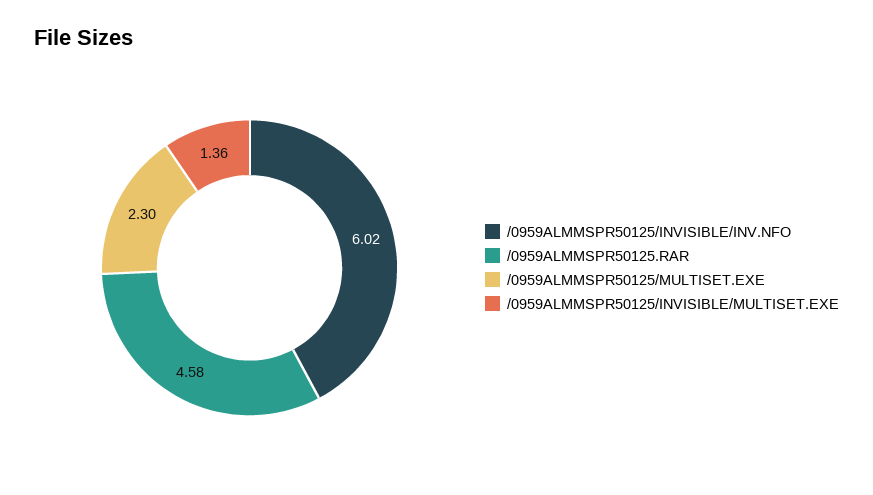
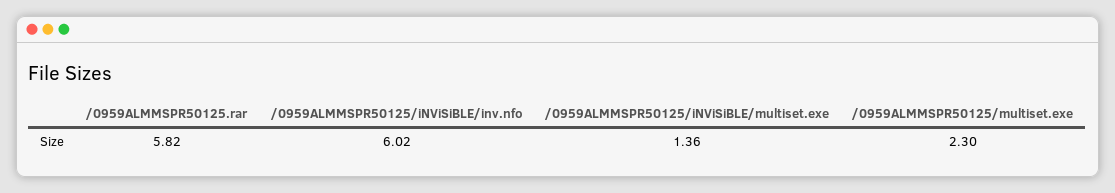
/0959ALMMSPR50125.RAR: 4.58 -> 5.82

